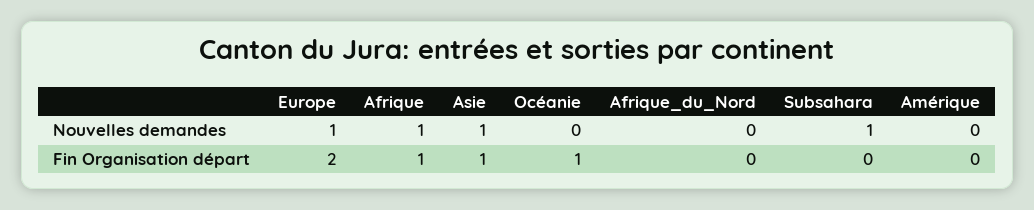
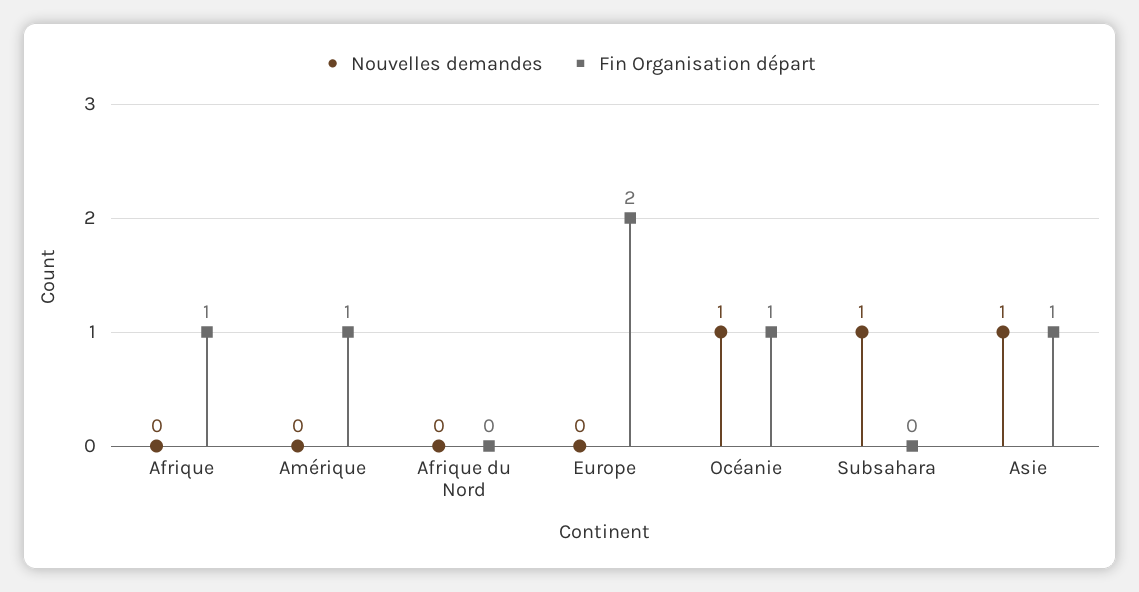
Nouvelles demandes, Europe: 1 -> 0
Nouvelles demandes, Afrique: 1 -> 0
Nouvelles demandes, Océanie: 0 -> 1
Fin Organisation départ, Amérique: 0 -> 1

